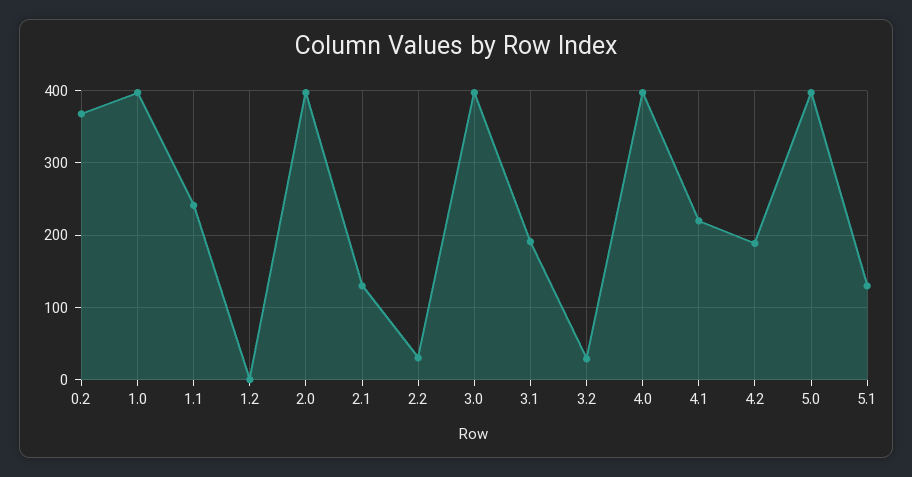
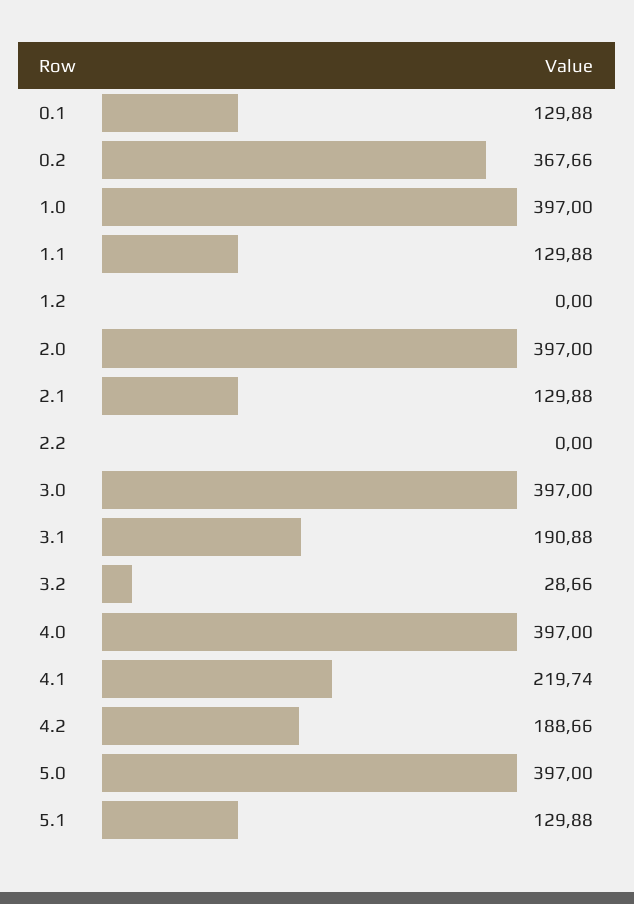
1.1: 240 -> 129.88
2.2: 30 -> 0
0.1: none -> 129.88

